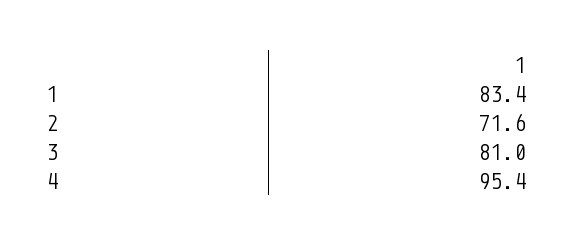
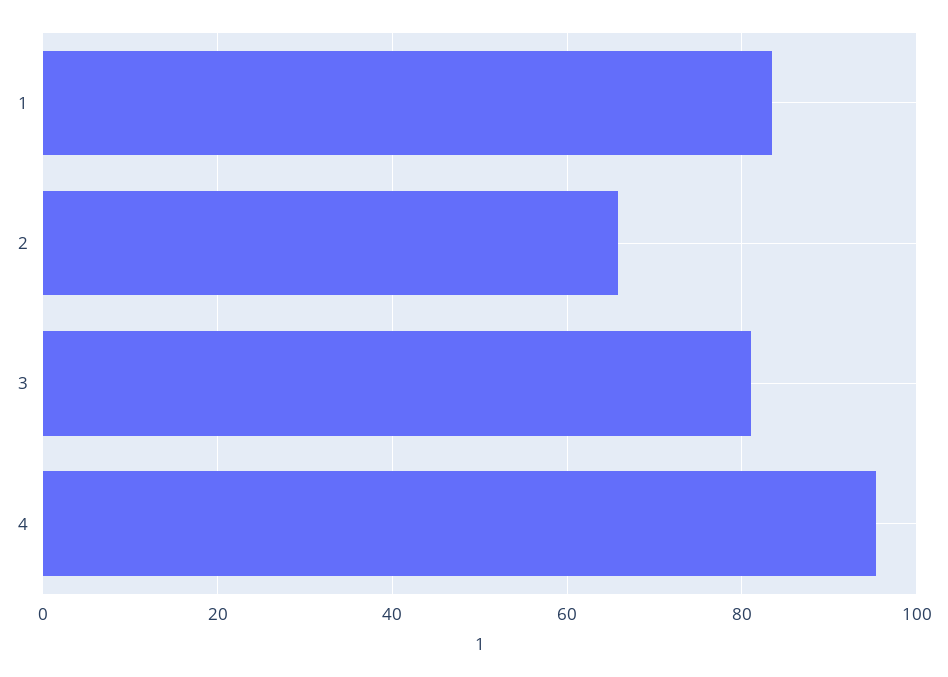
2: 71.6 -> 66

